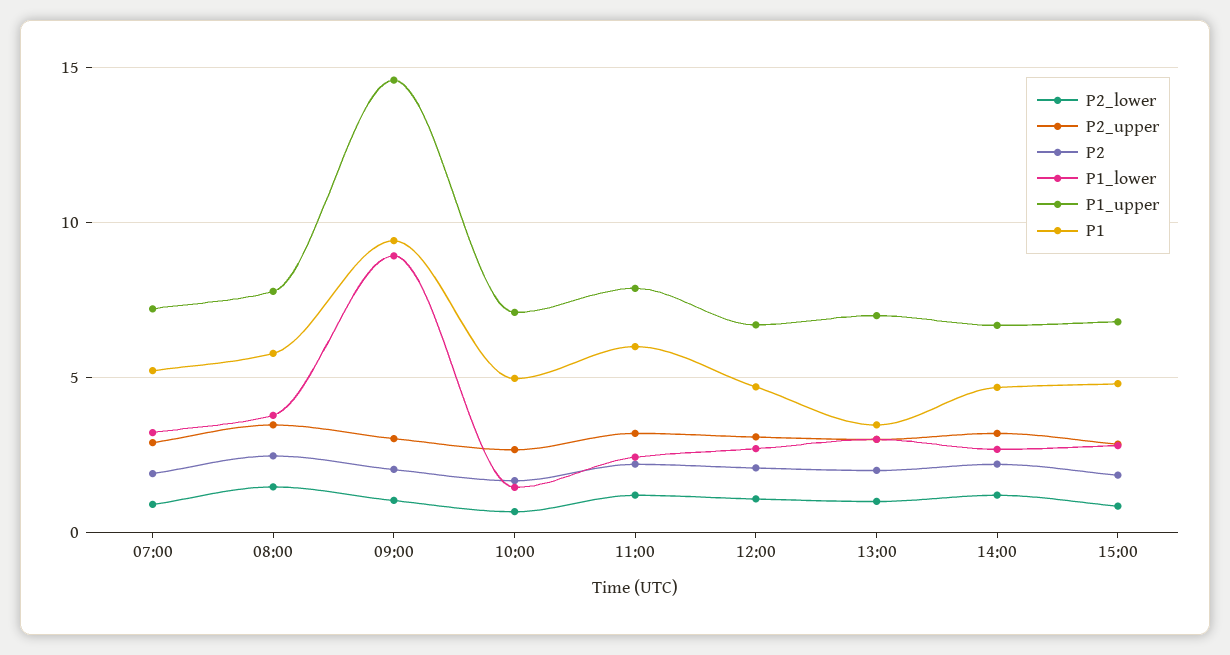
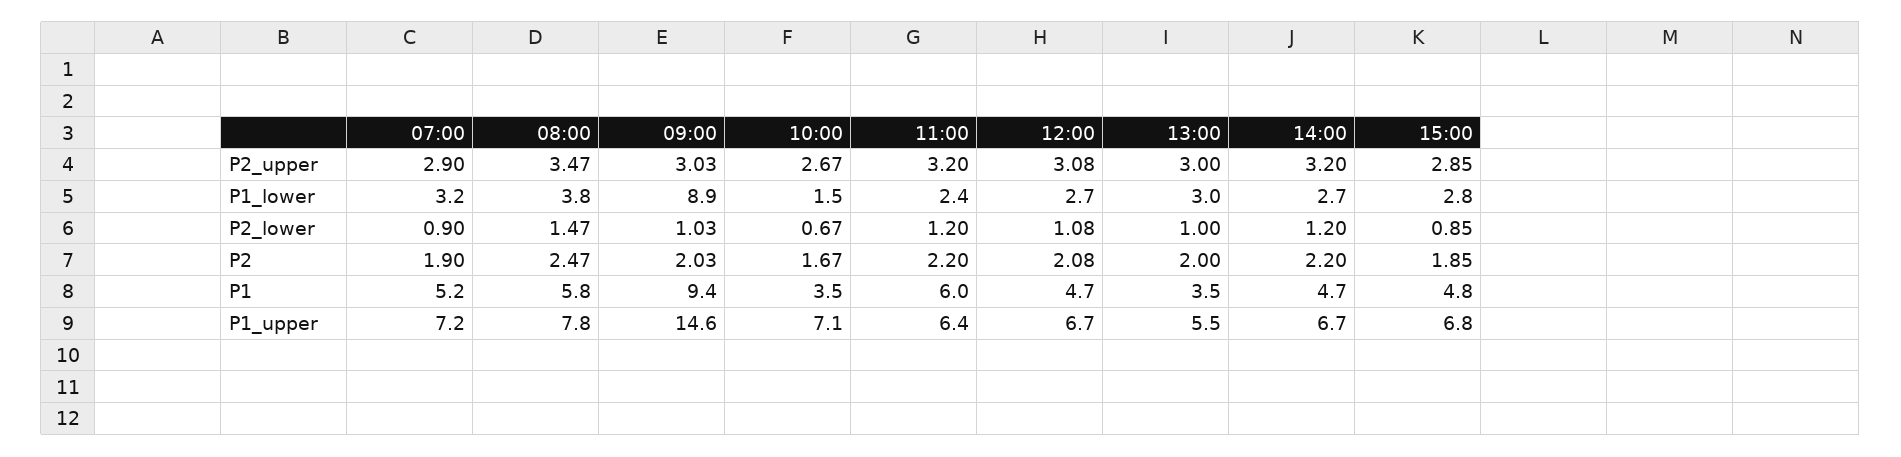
P1, 10:00: 5 -> 3.5
P1_upper, 11:00: 8 -> 6.4
P1_upper, 13:00: 7 -> 5.5

